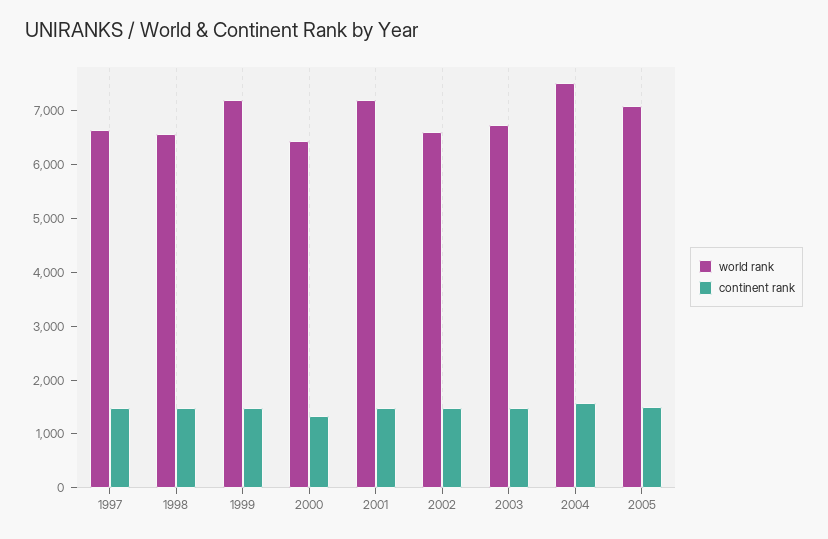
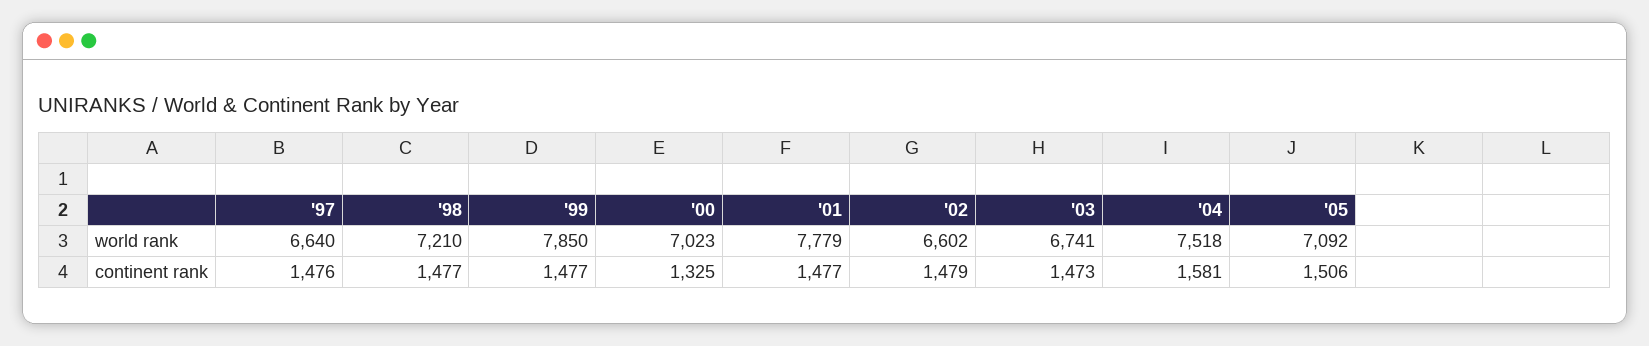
world rank, 1998: 6600 -> 7210
world rank, 1999: 7200 -> 7850
world rank, 2000: 6400 -> 7023
world rank, 2001: 7200 -> 7779

